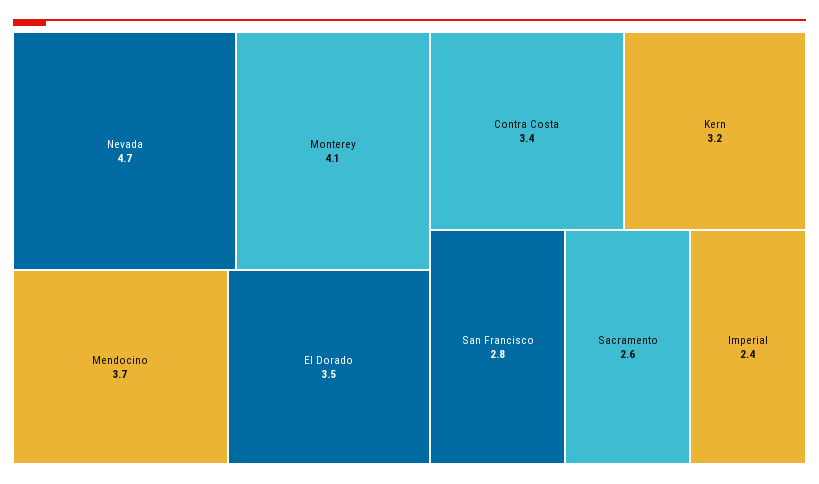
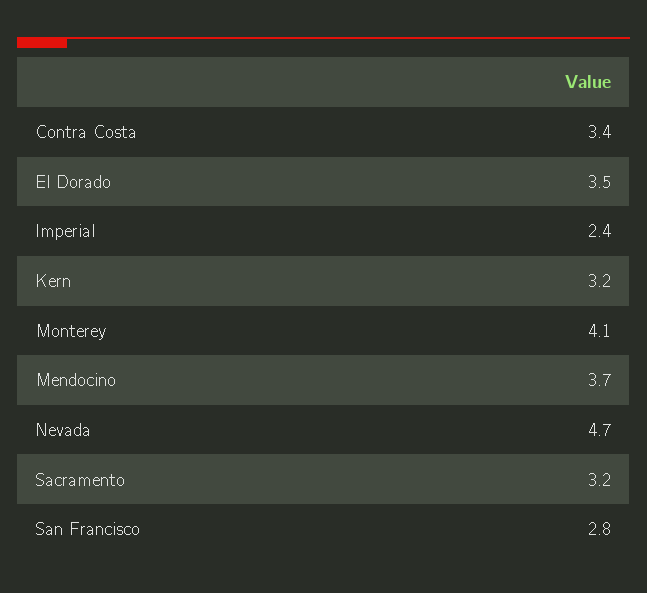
Sacramento: 2.6 -> 3.2

